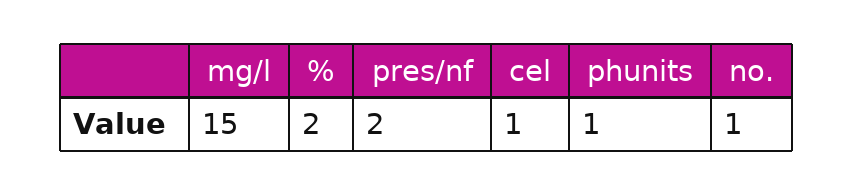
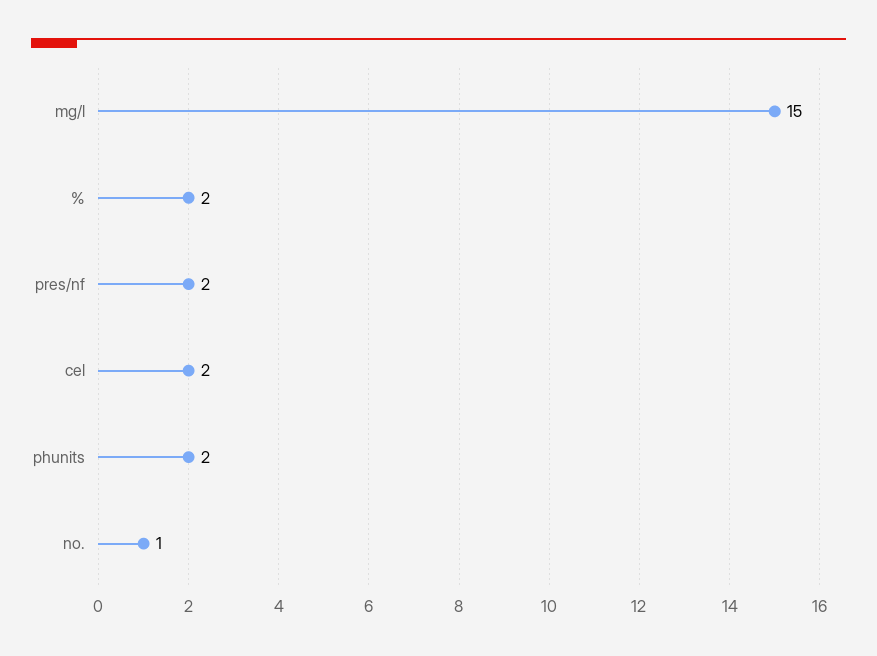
cel: 1 -> 2
phunits: 1 -> 2

